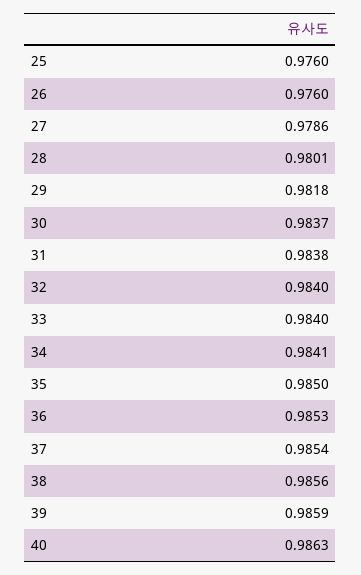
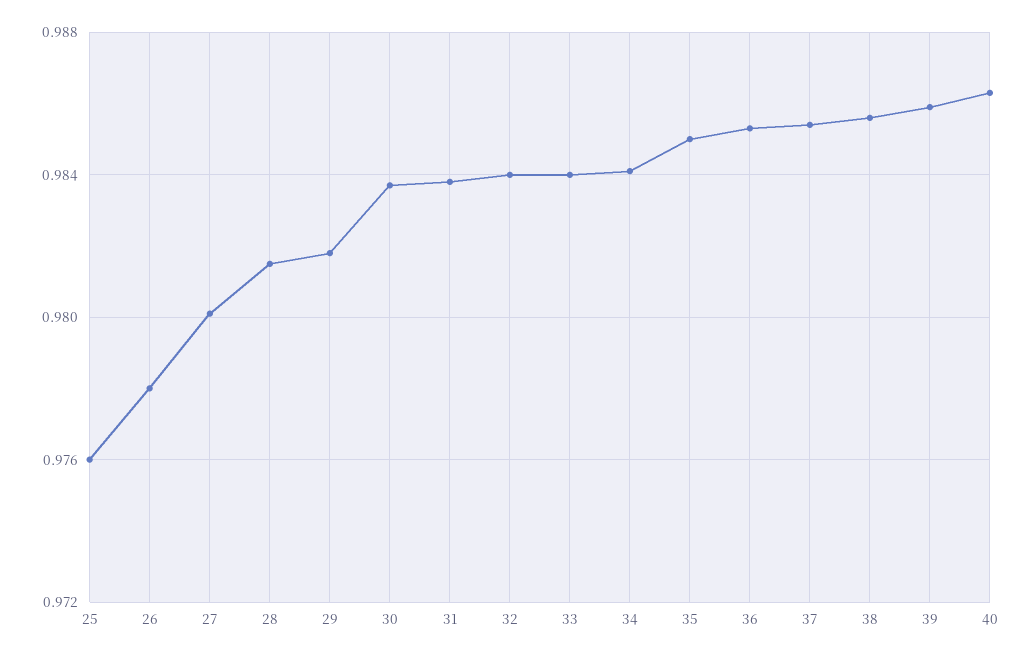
26: 0.976 -> 0.978
27: 0.9786 -> 0.98
28: 0.9801 -> 0.9815

